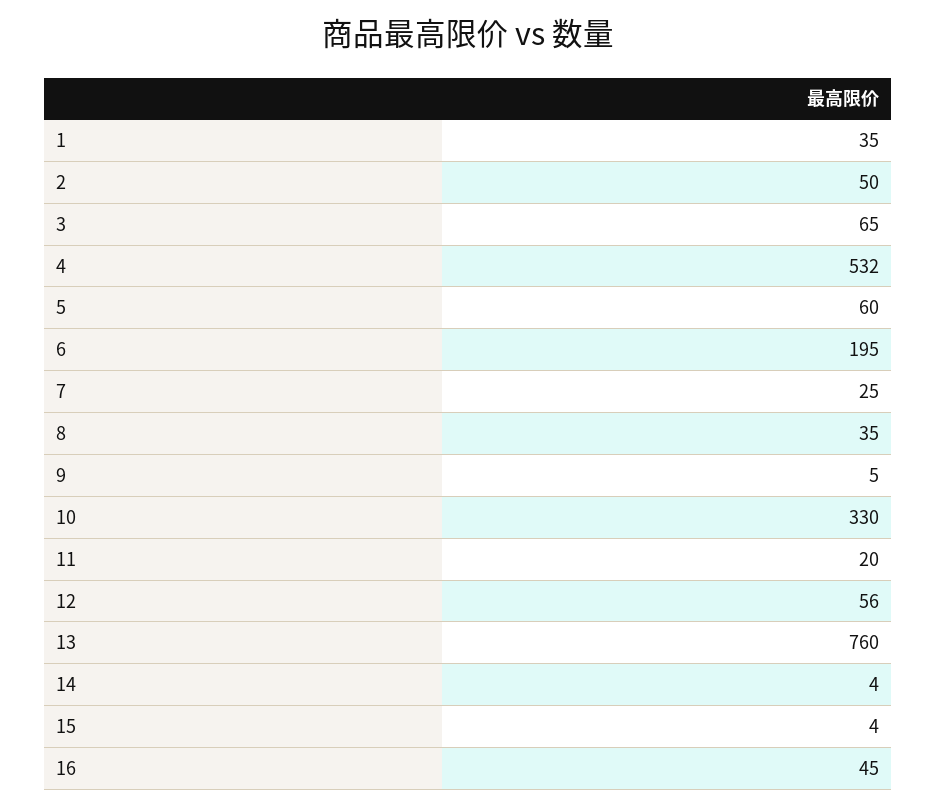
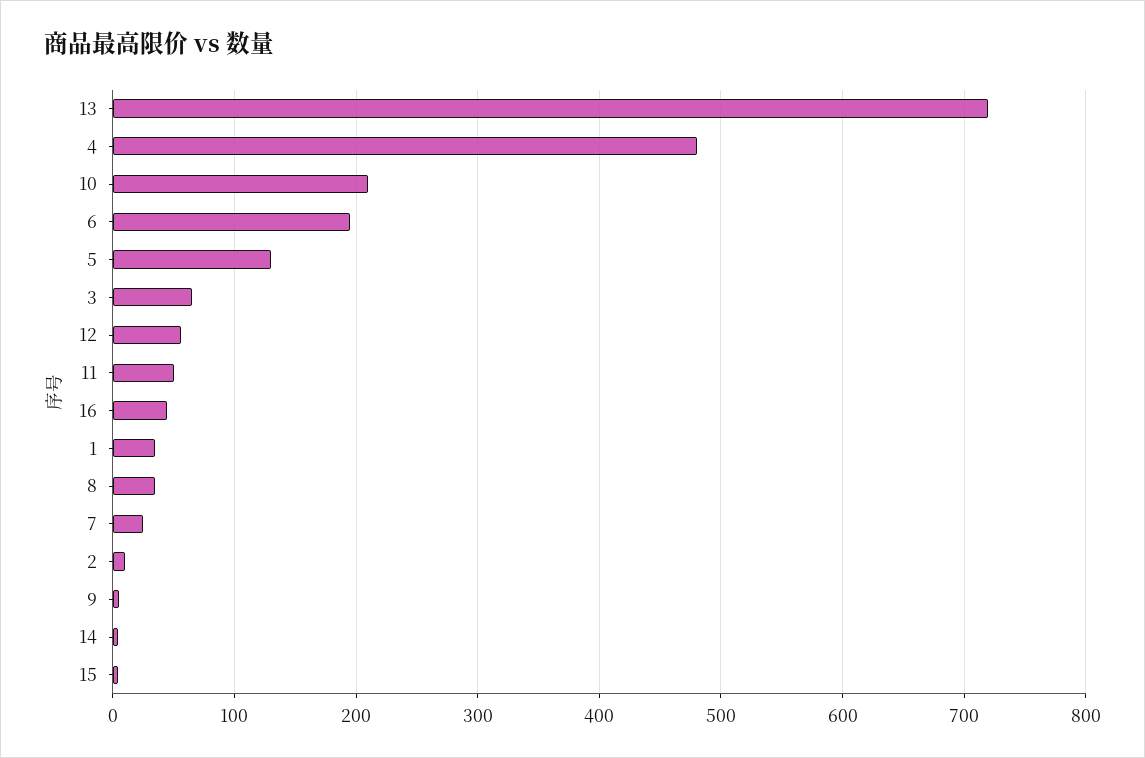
2: 50 -> 10
4: 532 -> 480
5: 60 -> 130
10: 330 -> 210
11: 20 -> 50
13: 760 -> 720

